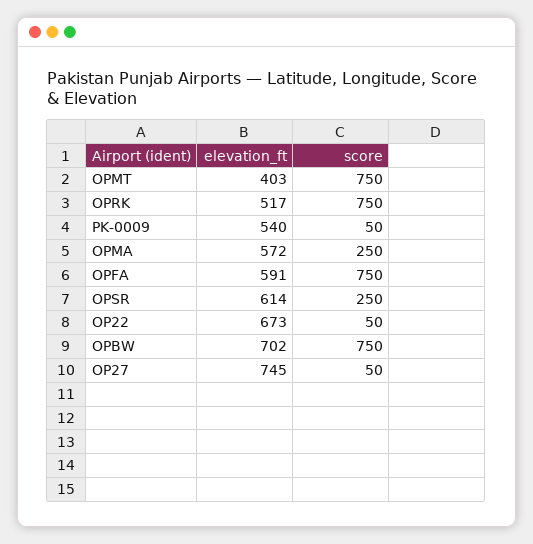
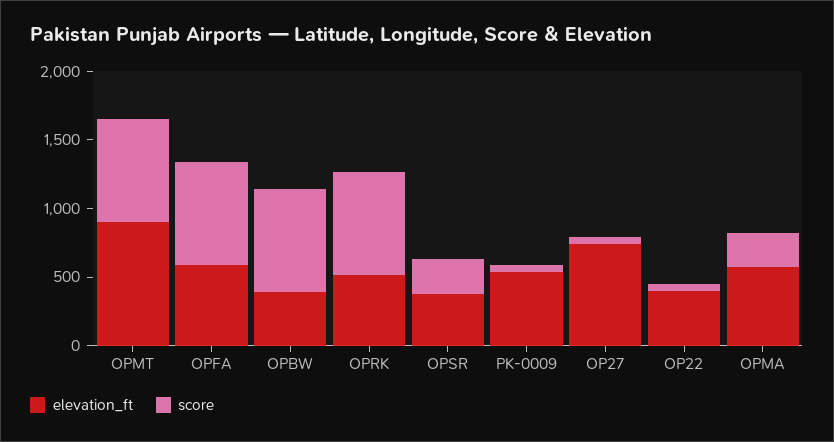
elevation_ft, OPMT: 403 -> 900
elevation_ft, OPSR: 614 -> 400
elevation_ft, OP22: 673 -> 400
elevation_ft, OPBW: 702 -> 400

